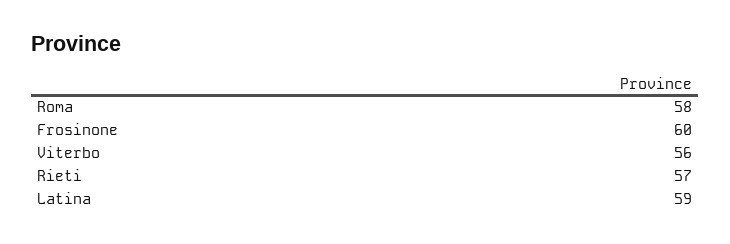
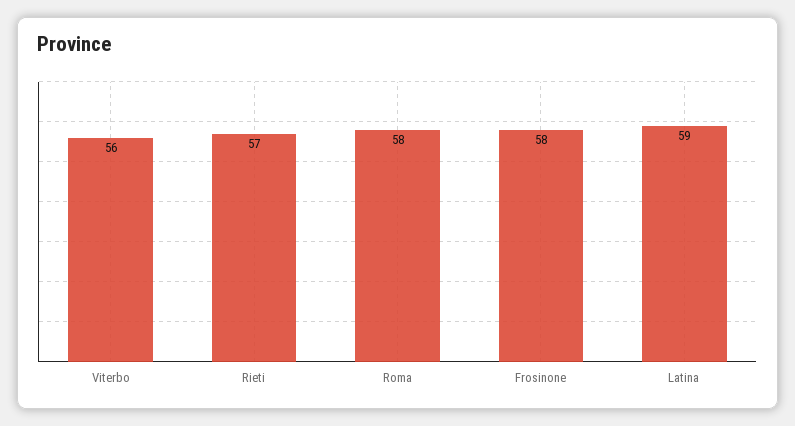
Frosinone: 60 -> 58

